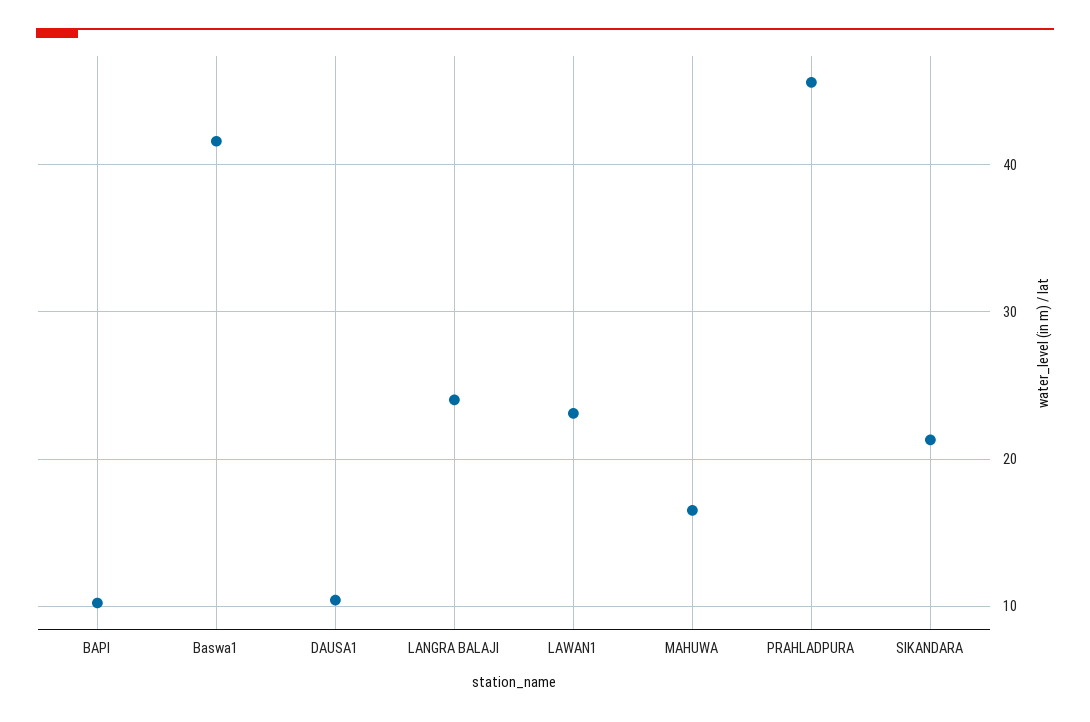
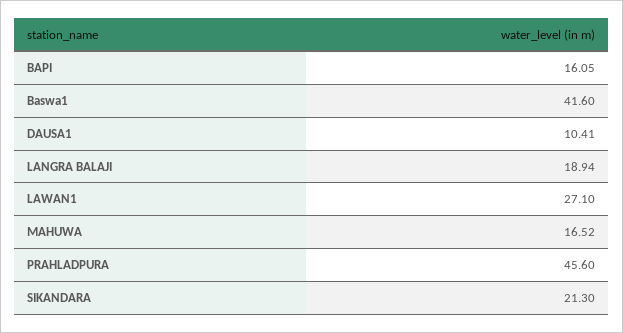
BAPI: 10 -> 16.05
LANGRA BALAJI: 24 -> 18.94
LAWAN1: 23 -> 27.1

